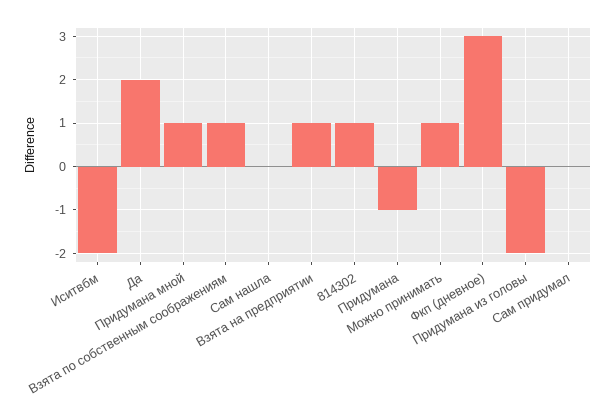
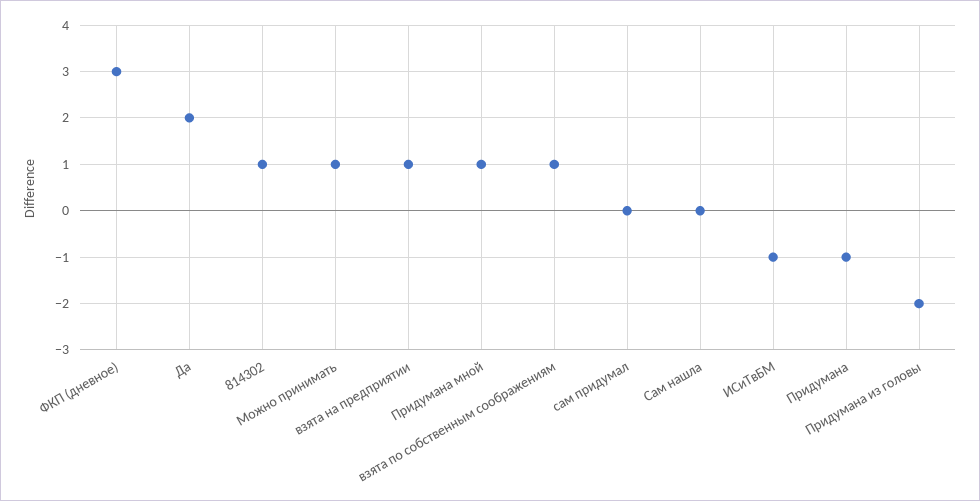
Иситвбм: -2 -> -1

